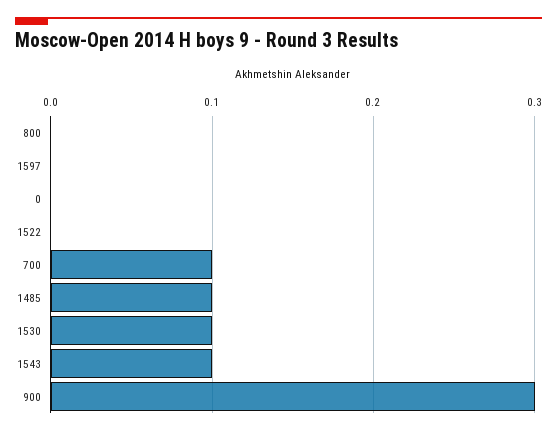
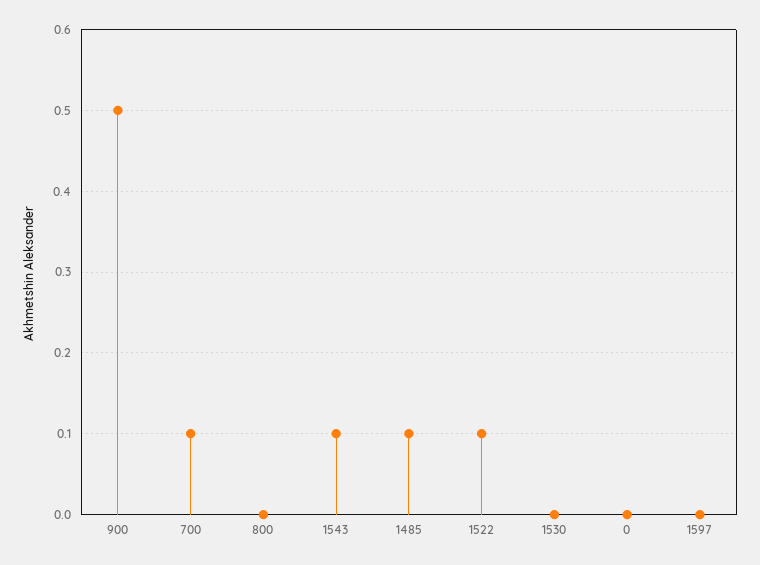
1522: 0 -> 0.1
1530: 0.1 -> 0
900: 0.3 -> 0.5

